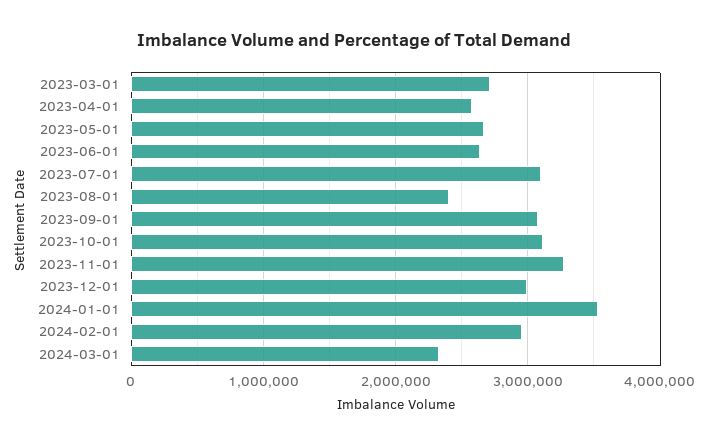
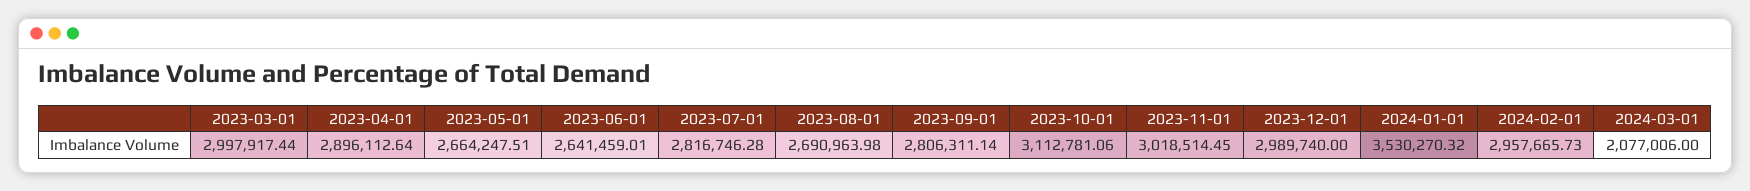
2023-03-01: 2700000 -> 2997917.44
2023-04-01: 2600000 -> 2896112.64
2023-07-01: 3100000 -> 2816746.28
2023-08-01: 2400000 -> 2690963.98
2023-09-01: 3100000 -> 2806311.14
2023-11-01: 3300000 -> 3018514.45
2024-03-01: 2300000 -> 2077006

